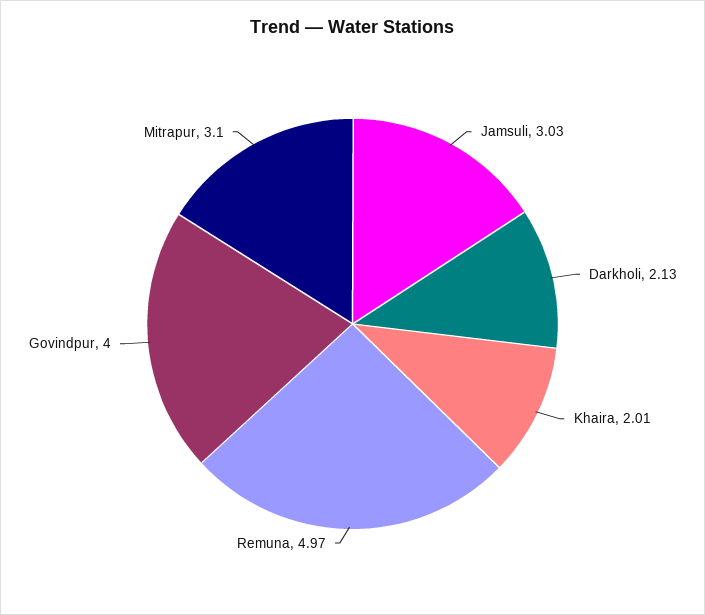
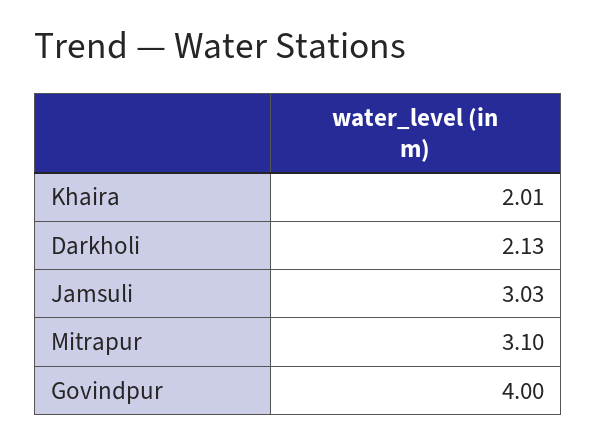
Remuna: 4.97 -> none

